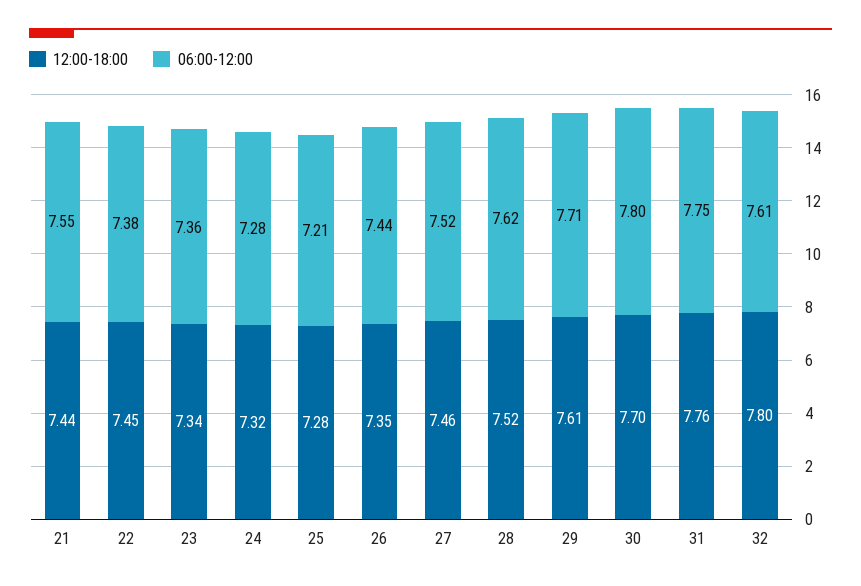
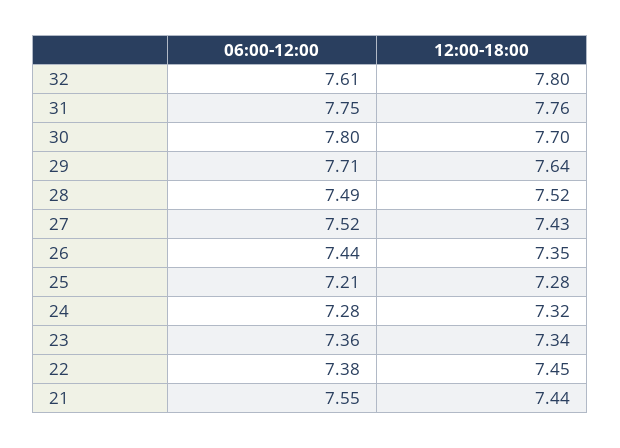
12:00-18:00, 27: 7.46 -> 7.43
06:00-12:00, 28: 7.62 -> 7.49
12:00-18:00, 29: 7.61 -> 7.64

